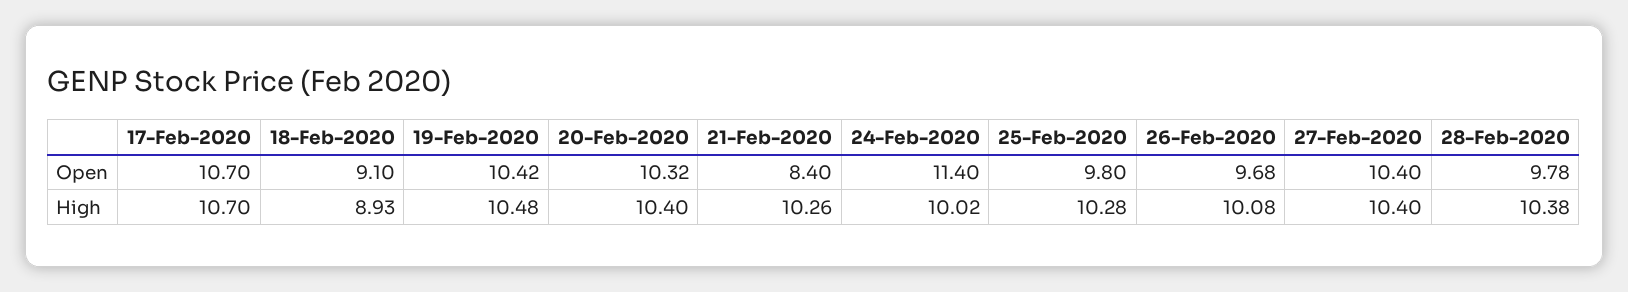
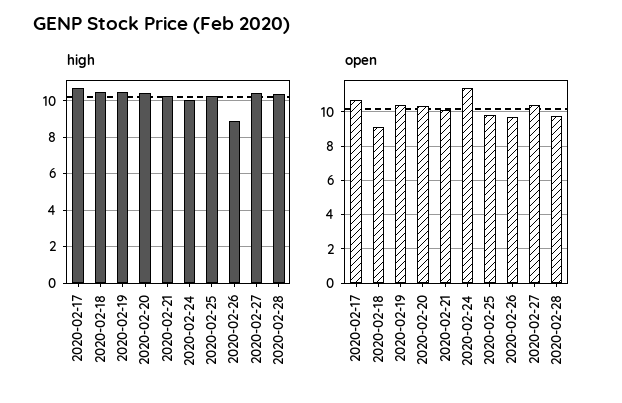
Open, 21-Feb-2020: 8.4 -> 10
High, 18-Feb-2020: 8.93 -> 10.5
High, 26-Feb-2020: 10.08 -> 9

